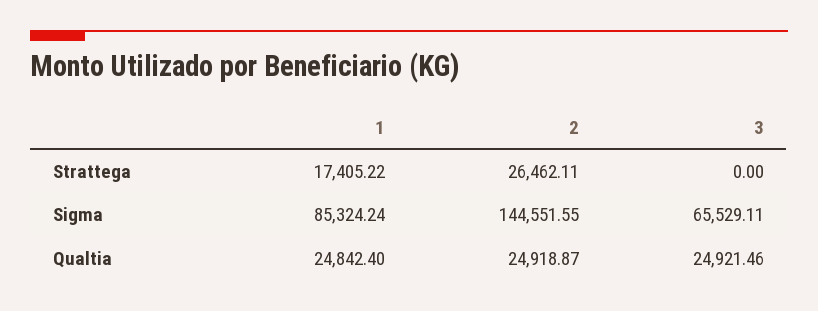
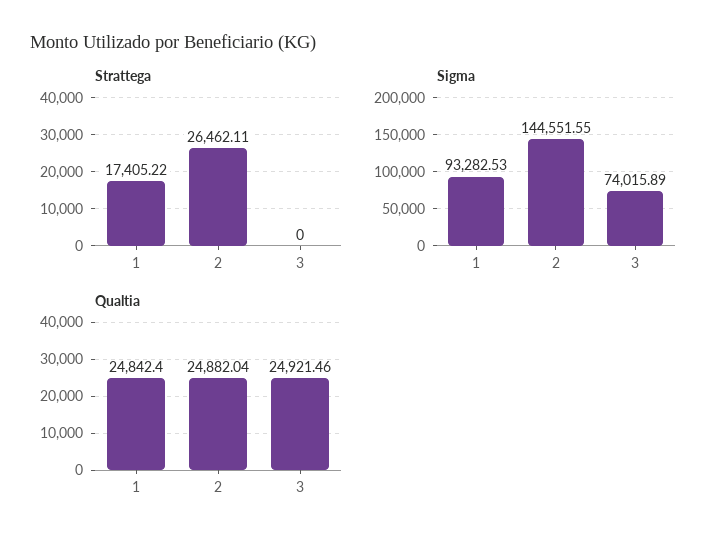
Sigma, 1: 85324.24 -> 93282.53
Sigma, 3: 65529.11 -> 74015.89
Qualtia, 2: 24918.87 -> 24882.04

